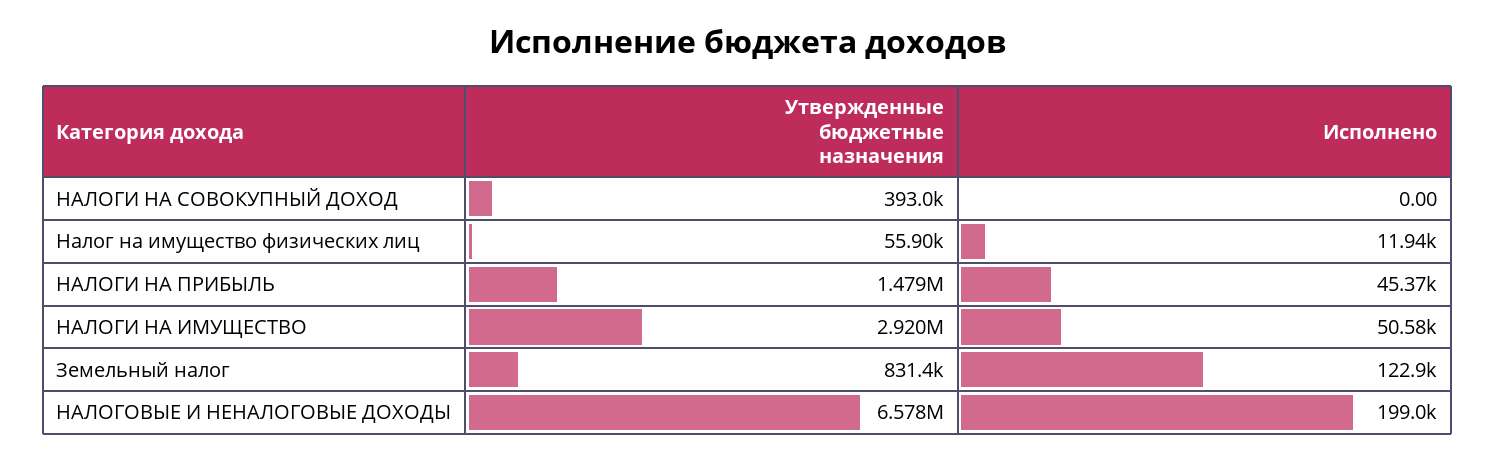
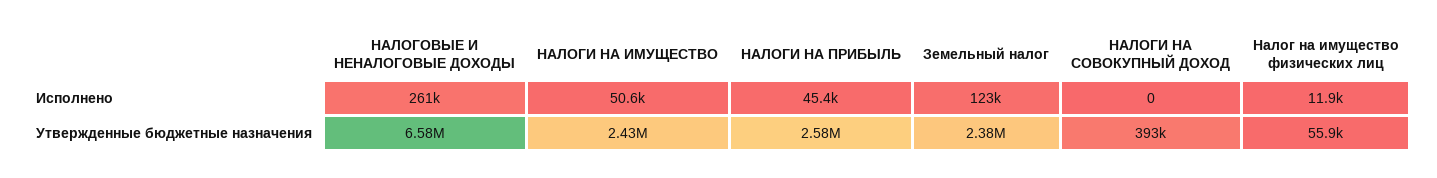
Утвержденные бюджетные назначения, НАЛОГИ НА ПРИБЫЛЬ: 1479000 -> 2580000
Утвержденные бюджетные назначения, НАЛОГИ НА ИМУЩЕСТВО: 2920000 -> 2430000
Утвержденные бюджетные назначения, Земельный налог: 831400 -> 2380000
Исполнено, НАЛОГОВЫЕ И НЕНАЛОГОВЫЕ ДОХОДЫ: 199000 -> 261000

